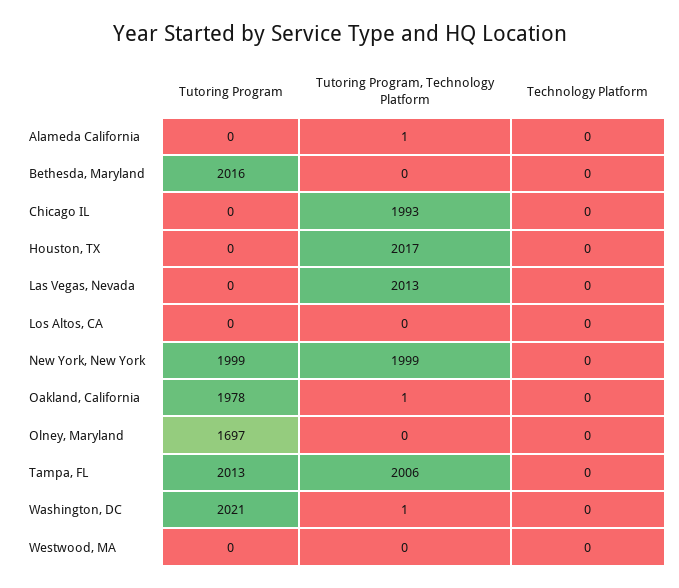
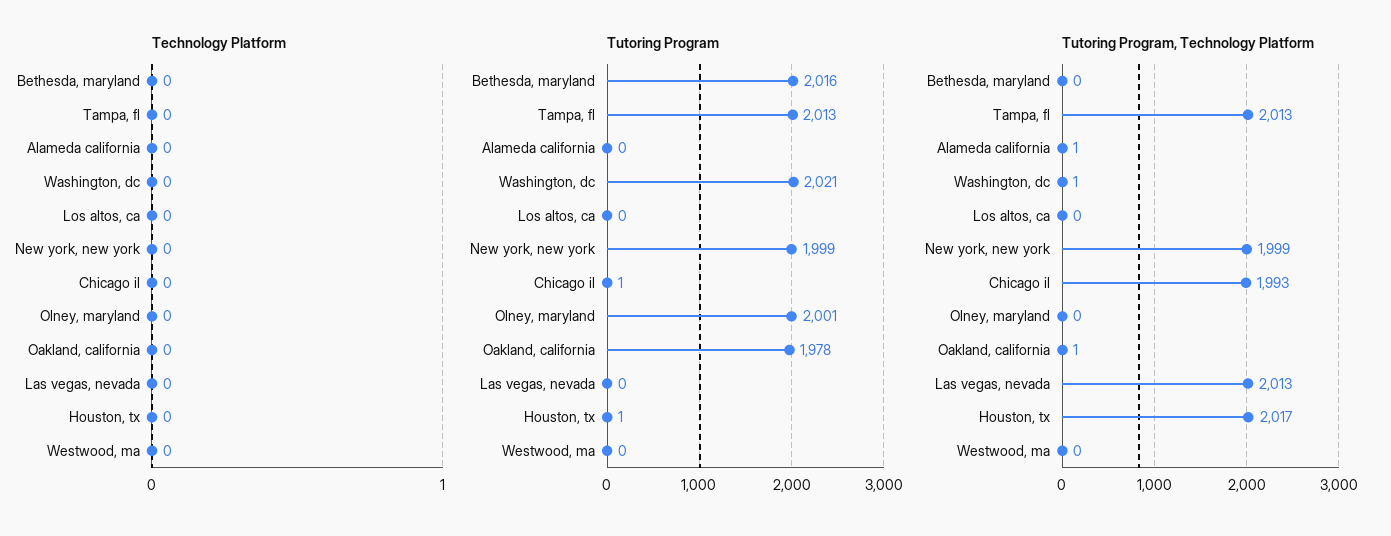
Tutoring Program, Chicago IL: 0 -> 1
Tutoring Program, Houston, TX: 0 -> 1
Tutoring Program, Olney, Maryland: 1697 -> 2001
Tutoring Program, Technology Platform, Tampa, FL: 2006 -> 2013

